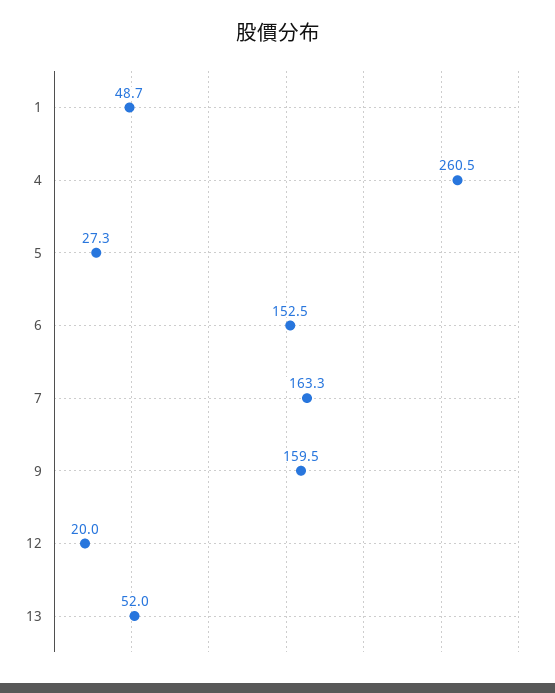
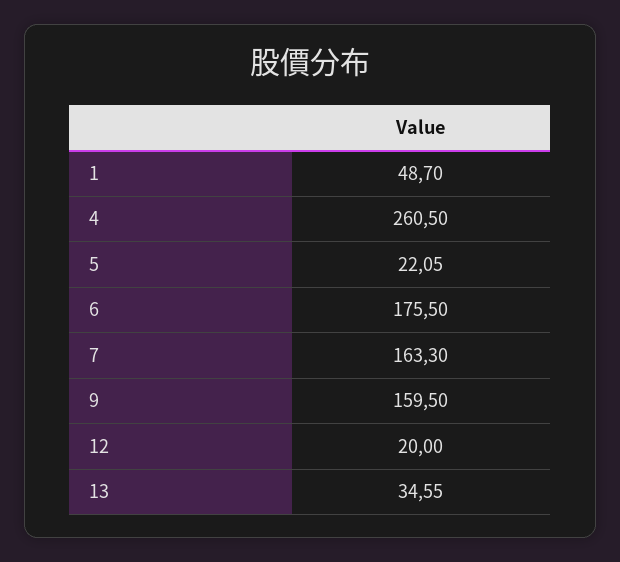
5: 27.3 -> 22.05
6: 152.5 -> 175.5
13: 52 -> 34.55

